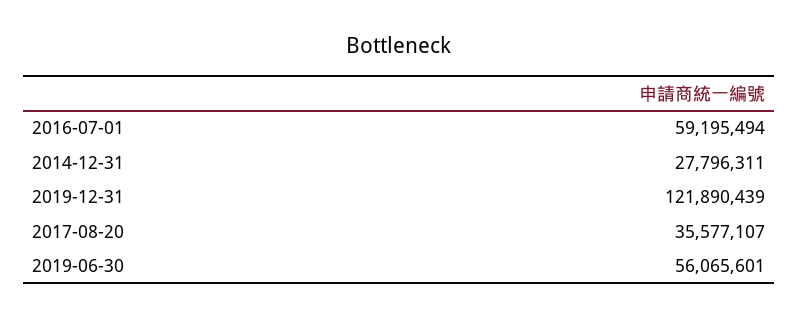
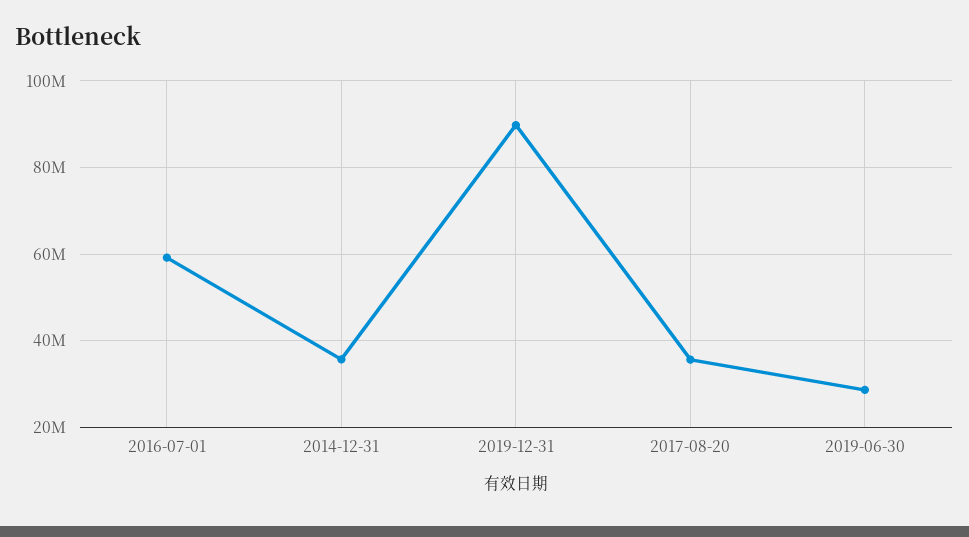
2014-12-31: 27796311 -> 36000000
2019-12-31: 121890439 -> 90000000
2019-06-30: 56065601 -> 28000000

